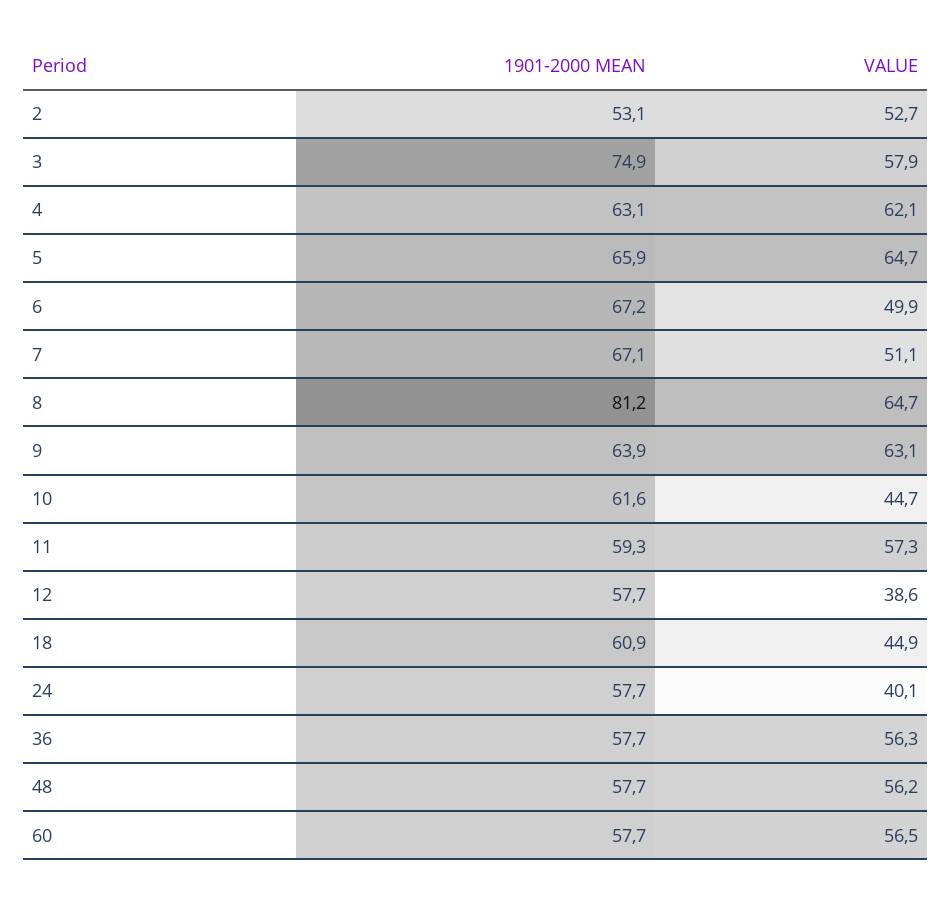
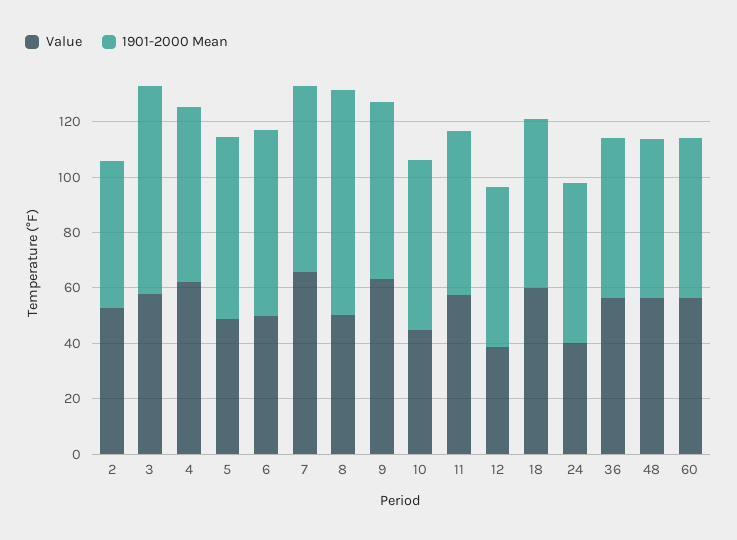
VALUE, 5: 64.7 -> 50
VALUE, 7: 51.1 -> 65
VALUE, 8: 64.7 -> 50
VALUE, 18: 44.9 -> 60

